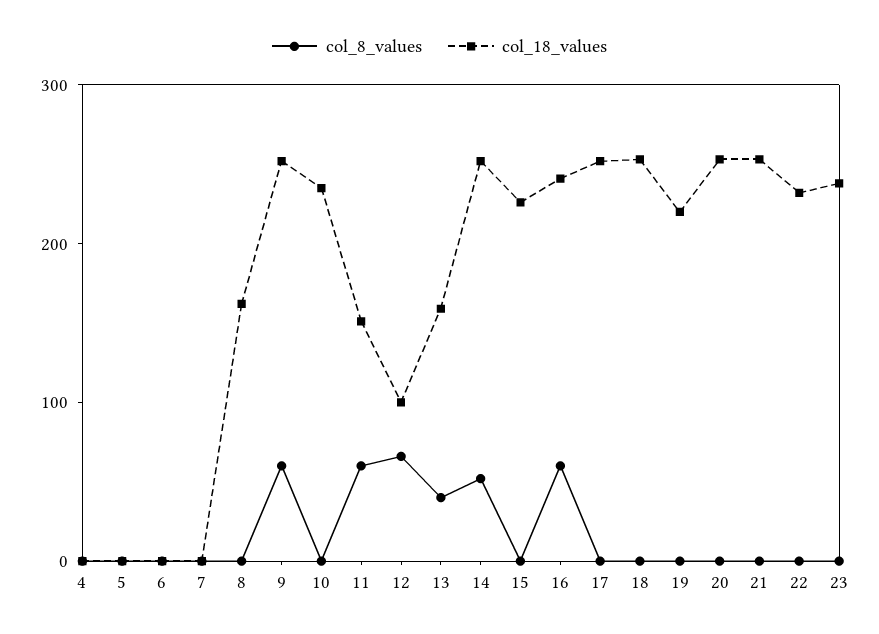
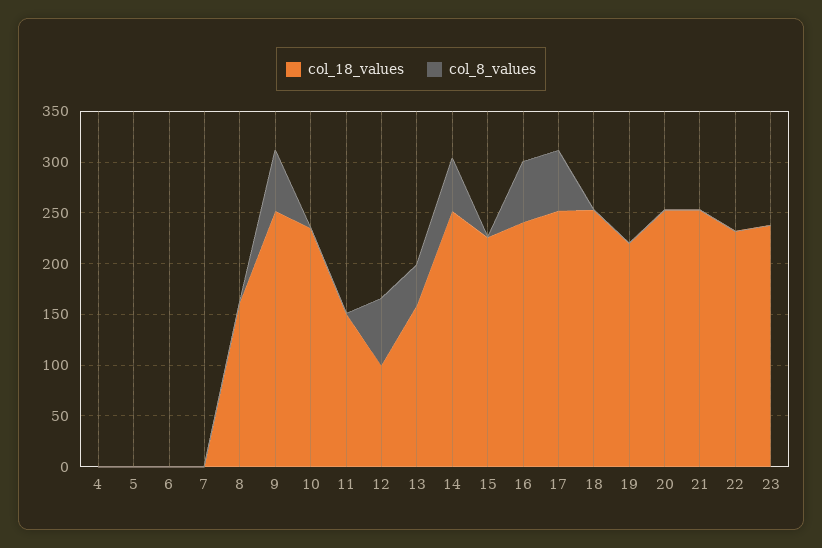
col_8_values, 11: 60 -> 0
col_8_values, 17: 0 -> 60

